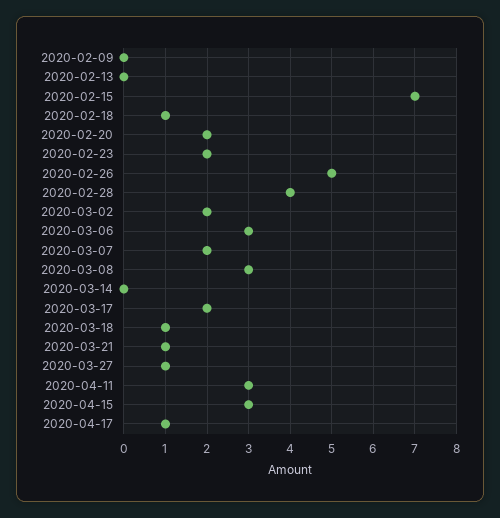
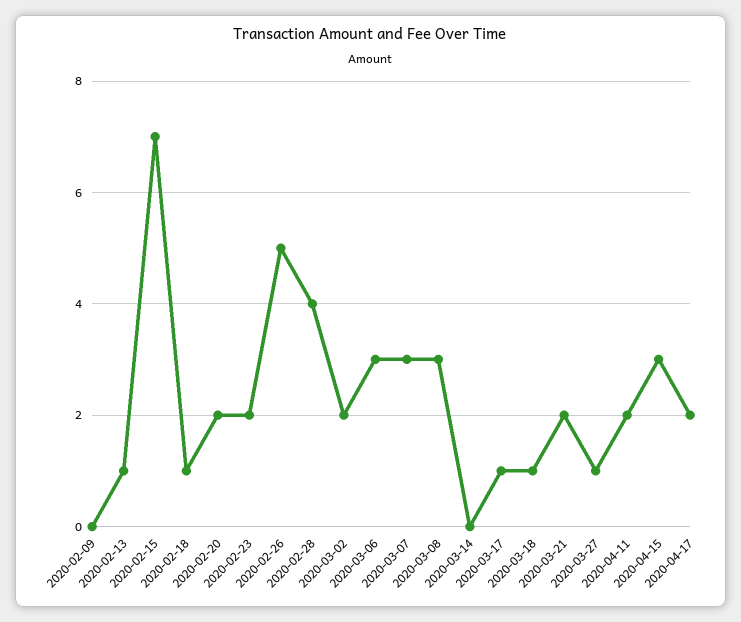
2020-02-13: 0 -> 1
2020-03-07: 2 -> 3
2020-03-17: 2 -> 1
2020-03-21: 1 -> 2
2020-04-11: 3 -> 2
2020-04-17: 1 -> 2

